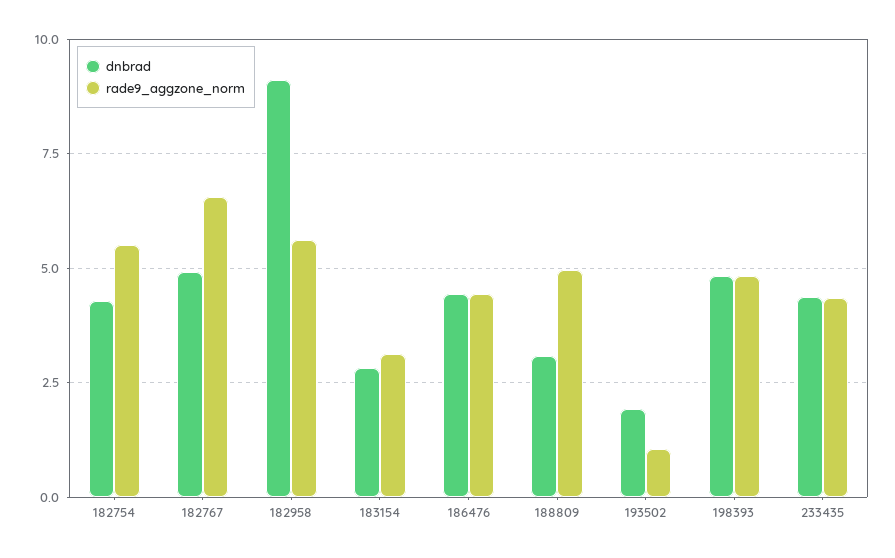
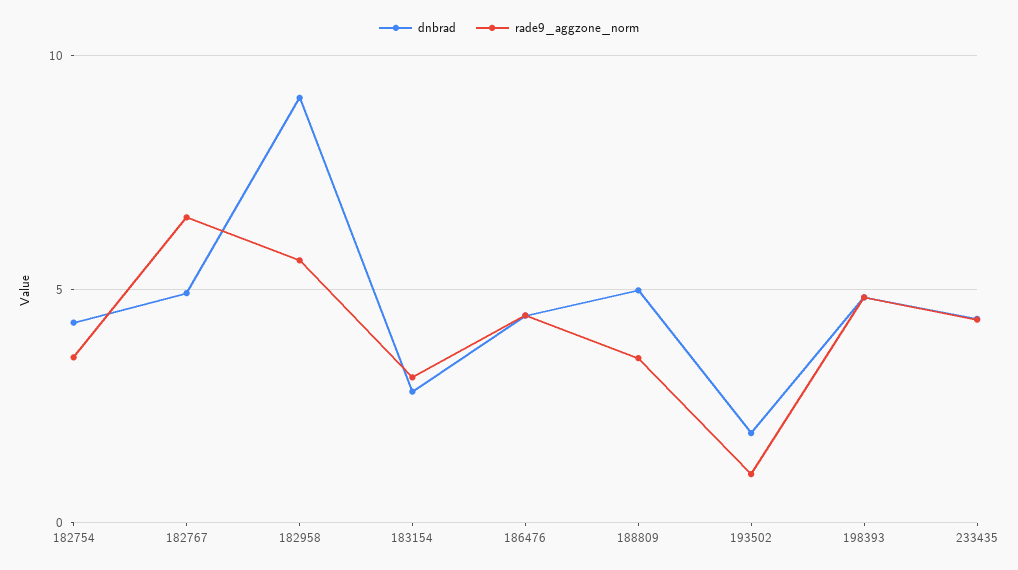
rade9_aggzone_norm, 182754: 5.5 -> 3.5
dnbrad, 188809: 3 -> 5
rade9_aggzone_norm, 188809: 5 -> 3.5

